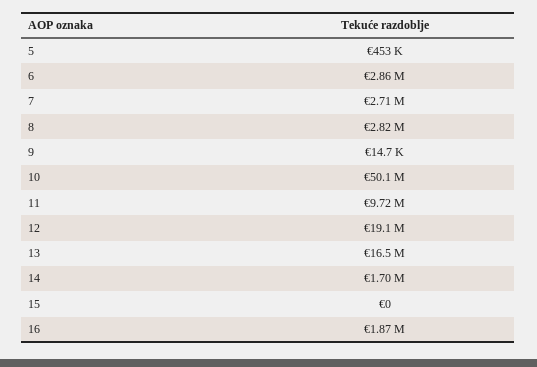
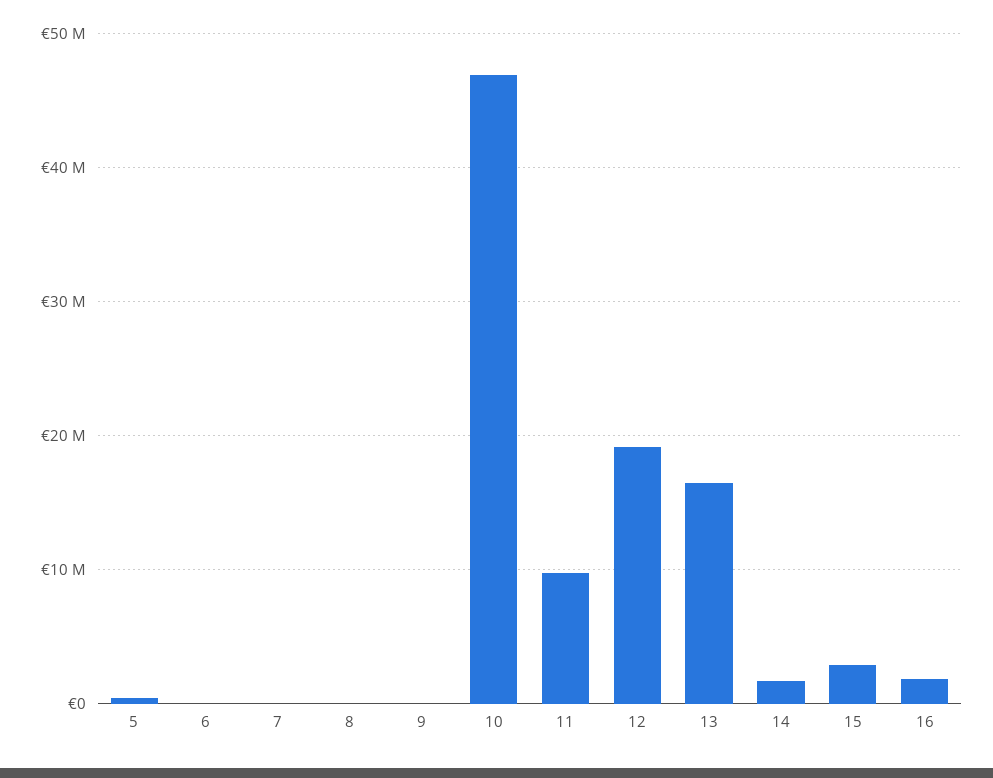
6: 2860000 -> 0
7: 2710000 -> 0
8: 2820000 -> 0
10: 50100000 -> 47000000
15: 0 -> 3000000

